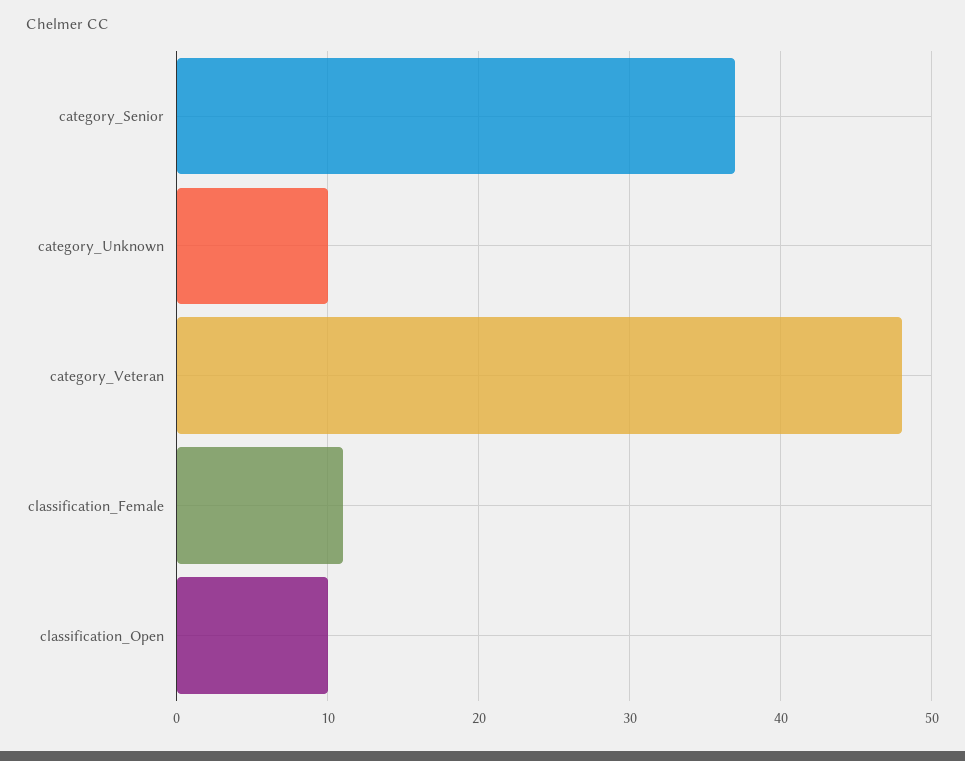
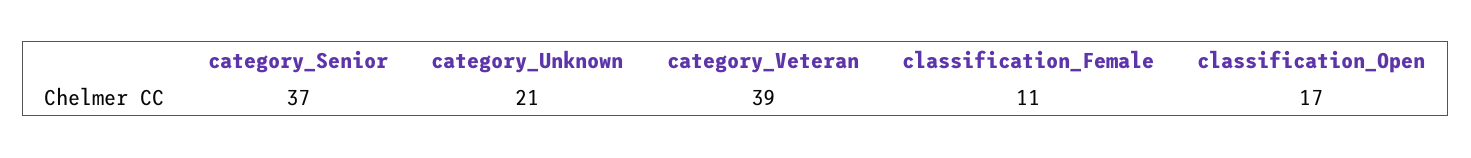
category_Unknown: 10 -> 21
category_Veteran: 48 -> 39
classification_Open: 10 -> 17

